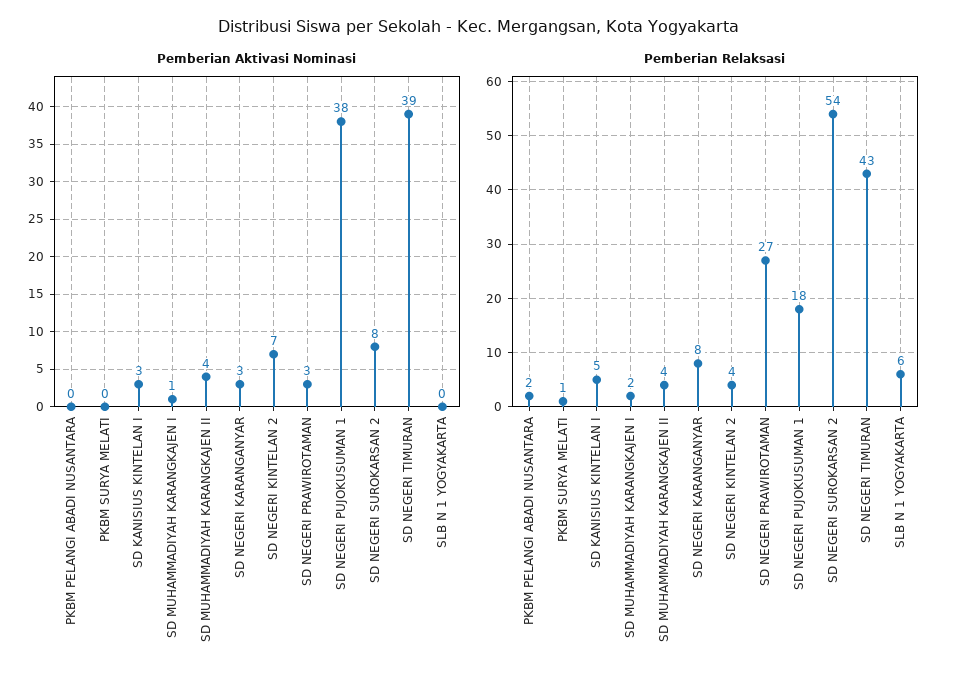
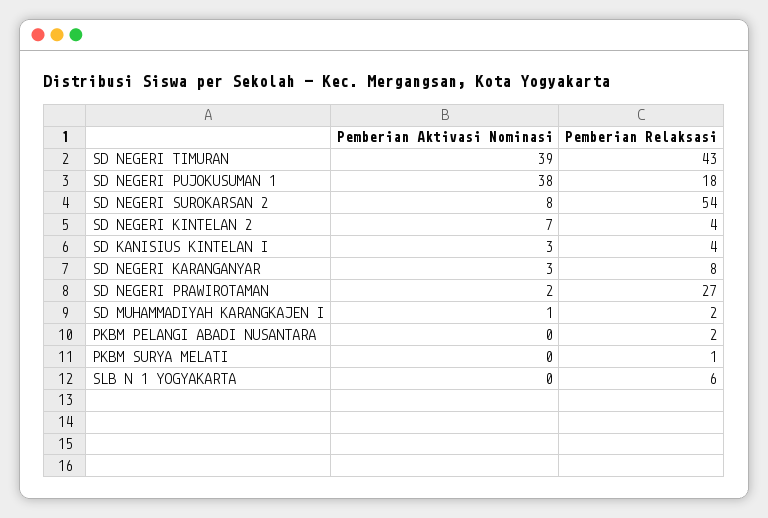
Pemberian Aktivasi Nominasi, SD MUHAMMADIYAH KARANGKAJEN II: 4 -> none
Pemberian Aktivasi Nominasi, SD NEGERI PRAWIROTAMAN: 3 -> 2
Pemberian Relaksasi, SD KANISIUS KINTELAN I: 5 -> 4
Pemberian Relaksasi, SD MUHAMMADIYAH KARANGKAJEN II: 4 -> none

